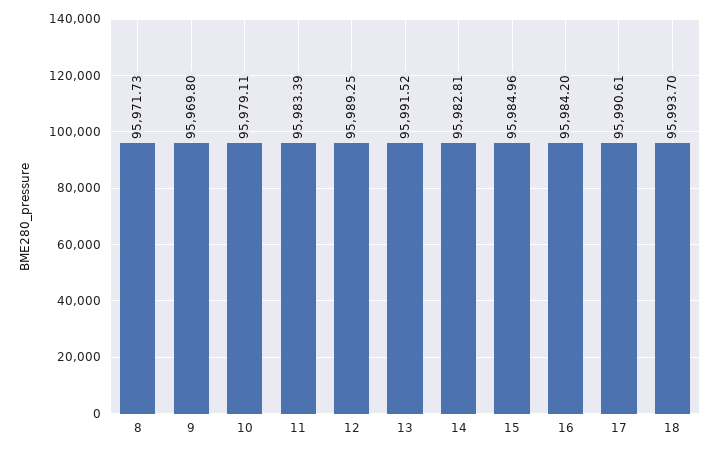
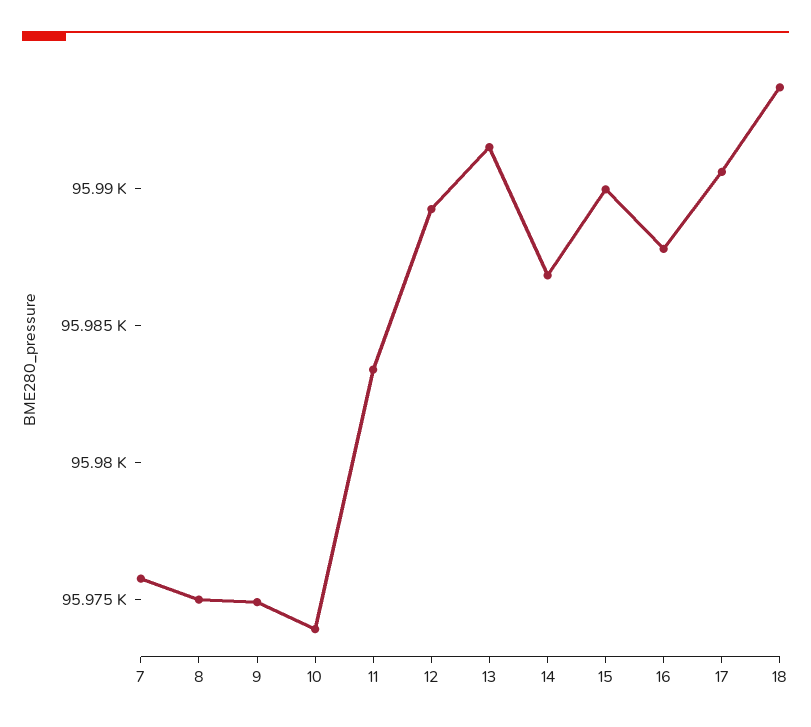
8: 95971.73 -> 95975
9: 95969.8 -> 95975
10: 95979.11 -> 95974
14: 95982.81 -> 95987
15: 95984.96 -> 95990
16: 95984.2 -> 95988
7: none -> 95976

